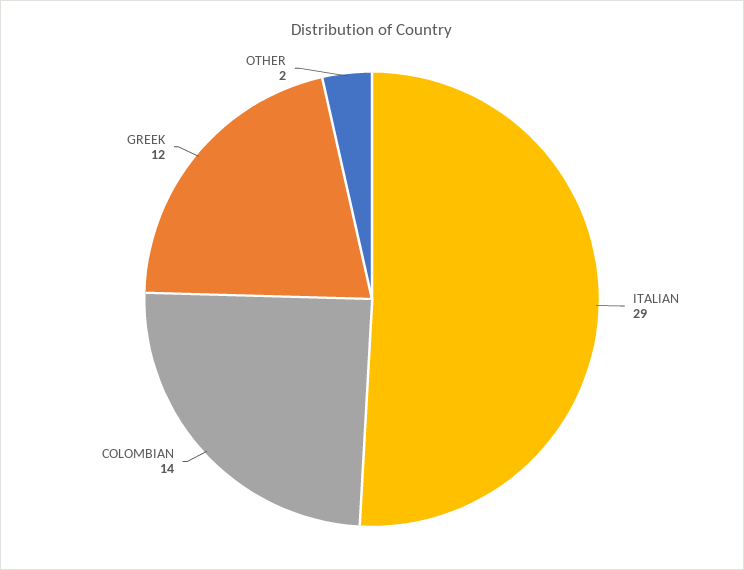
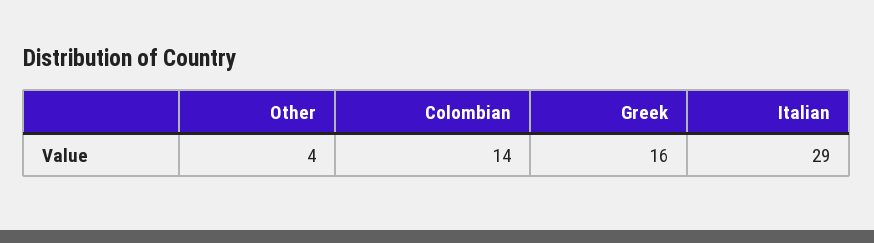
GREEK: 12 -> 16
OTHER: 2 -> 4

